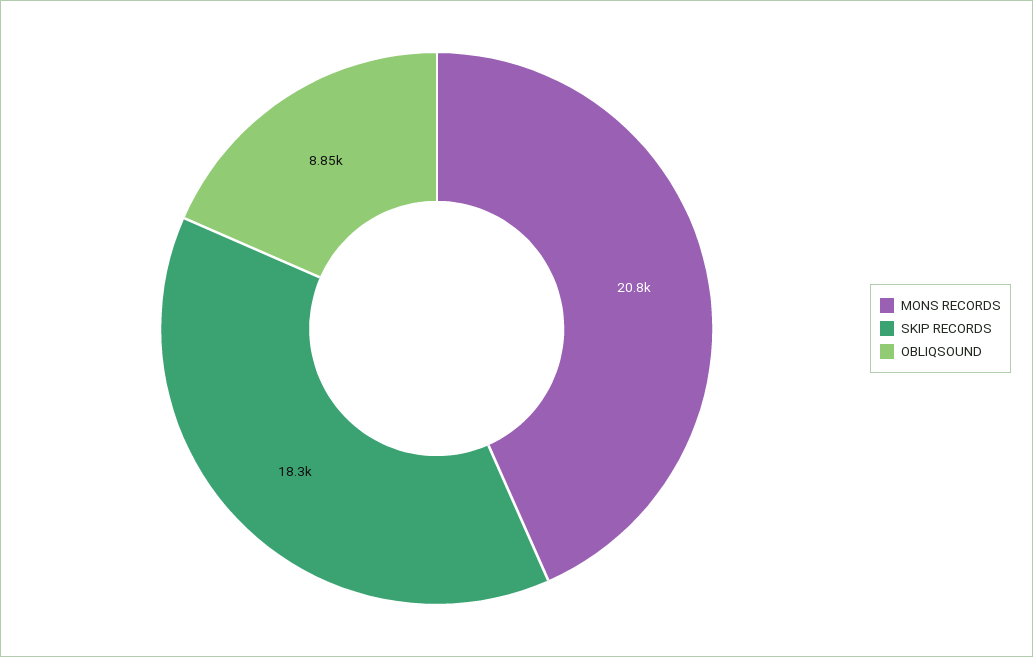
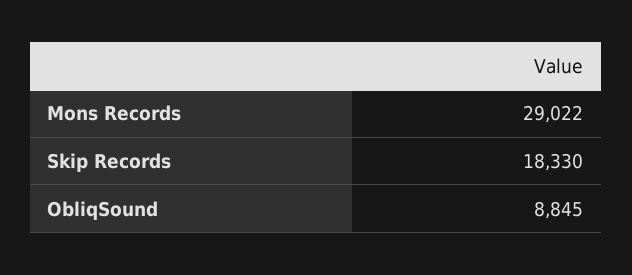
MONS RECORDS: 20800 -> 29022

